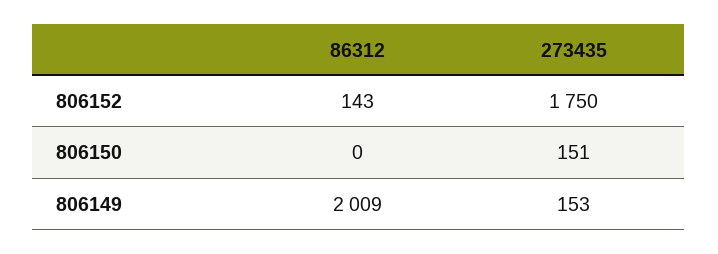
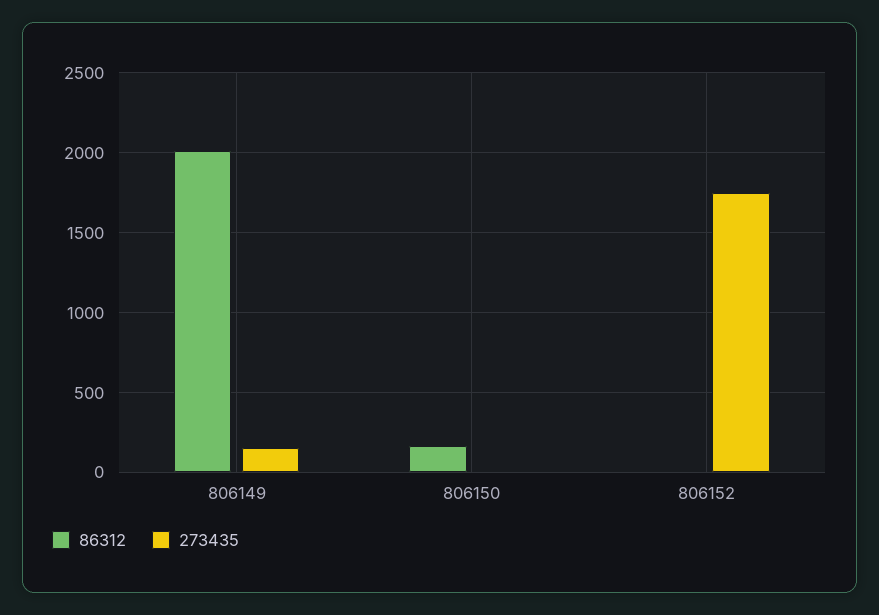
86312, 806152: 143 -> 0
86312, 806150: 0 -> 150
273435, 806150: 151 -> 0

